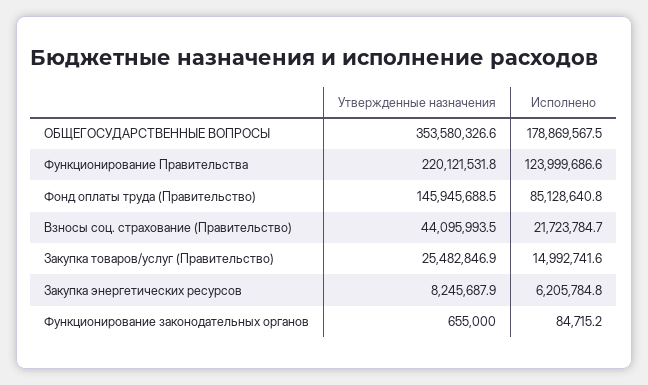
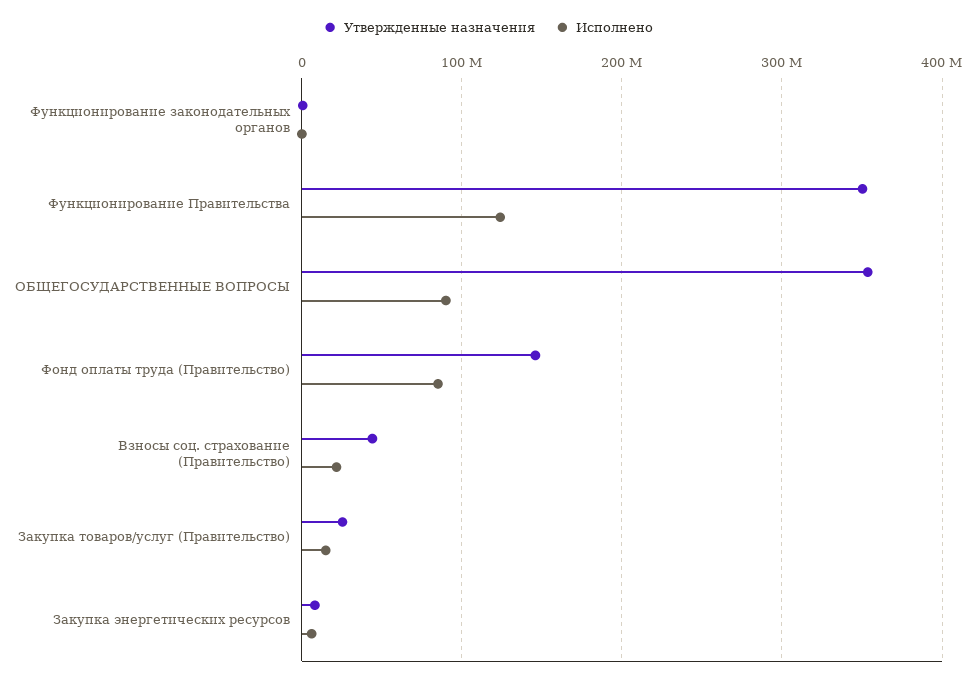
Исполнено, ОБЩЕГОСУДАРСТВЕННЫЕ ВОПРОСЫ: 178869567.5 -> 90000000
Утвержденные назначения, Функционирование Правительства: 220121531.8 -> 350000000

